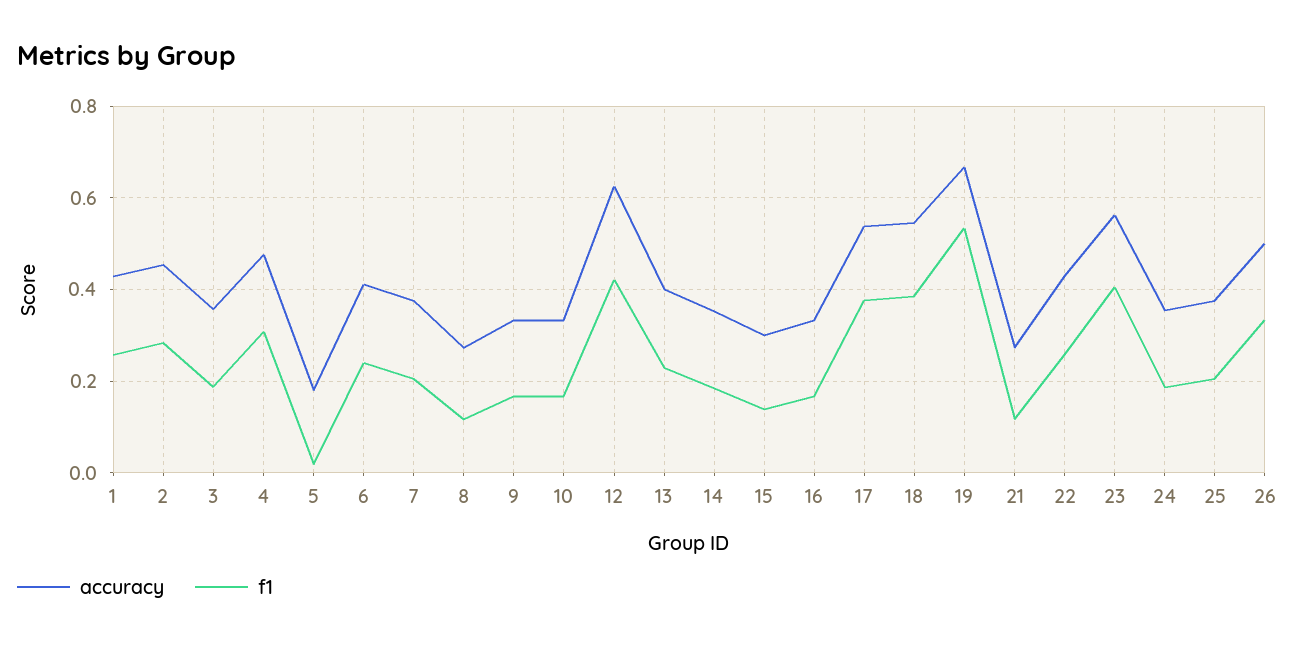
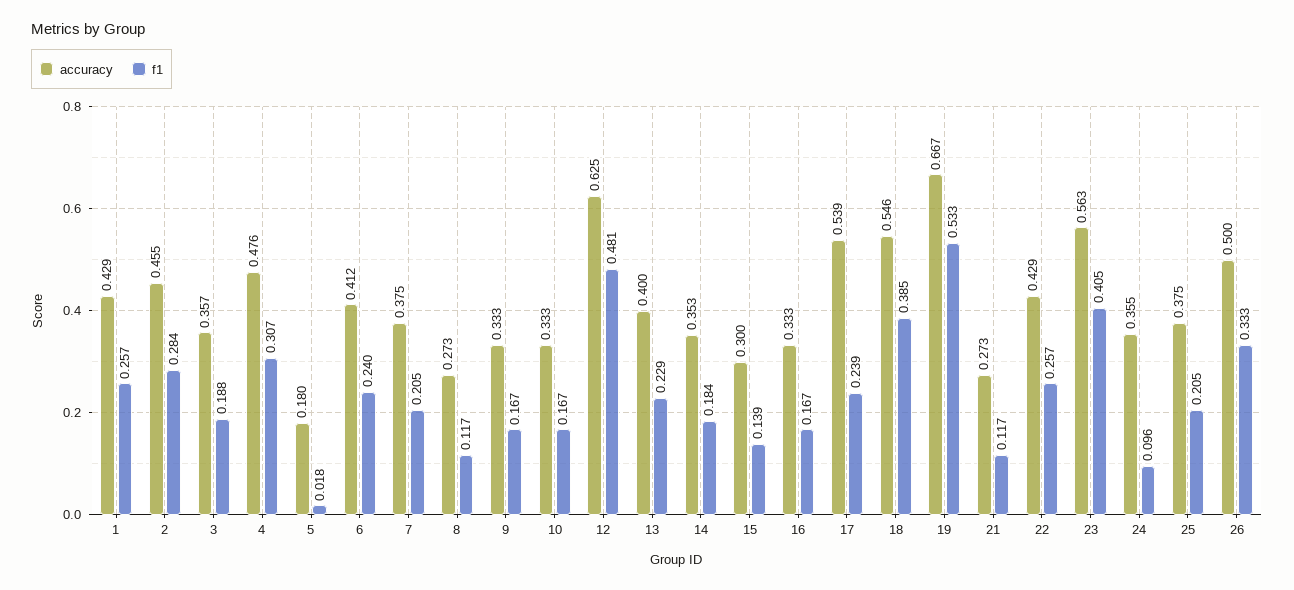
f1, 12: 0.42 -> 0.481
f1, 17: 0.38 -> 0.239
f1, 24: 0.18 -> 0.096

